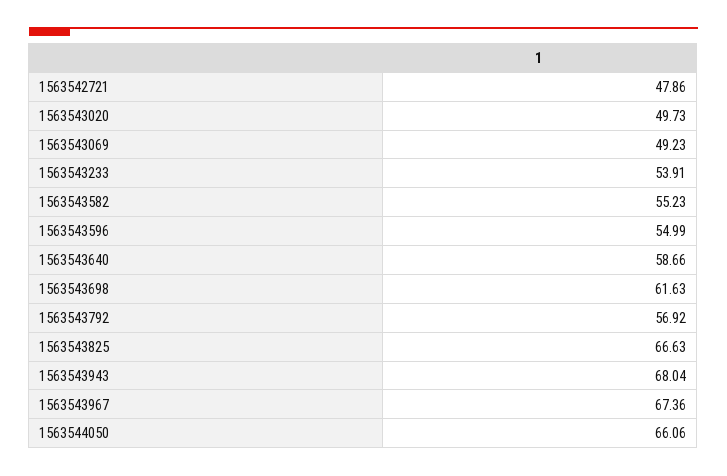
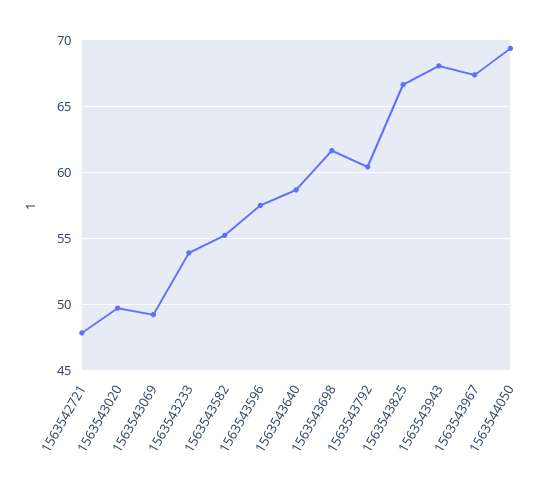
1563543596: 54.99 -> 57.5
1563543792: 56.92 -> 60.5
1563544050: 66.06 -> 69.5

